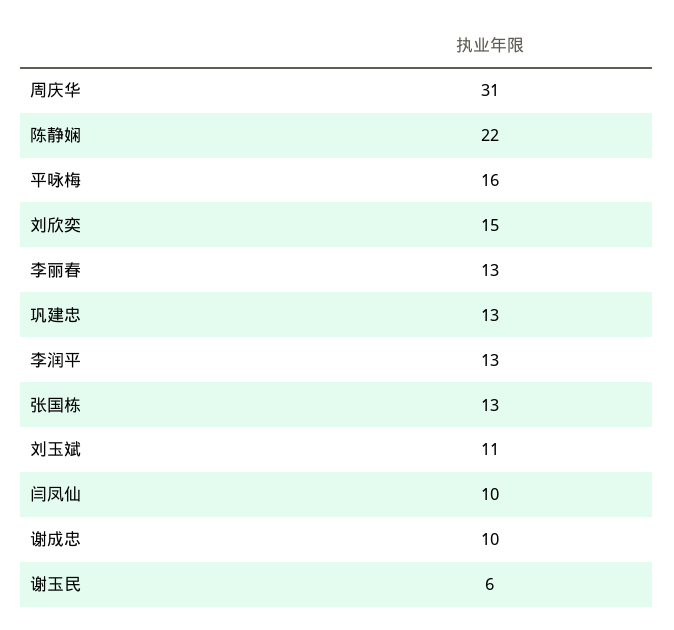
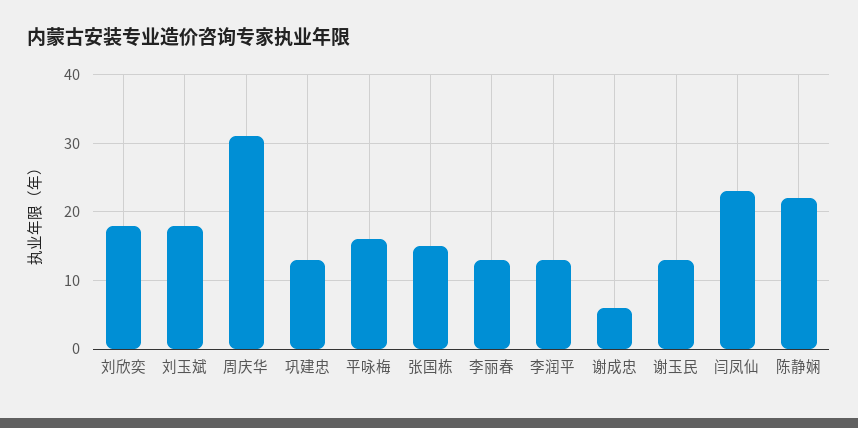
刘欣奕: 15 -> 18
张国栋: 13 -> 15
刘玉斌: 11 -> 18
闫凤仙: 10 -> 23
谢成忠: 10 -> 6
谢玉民: 6 -> 13

